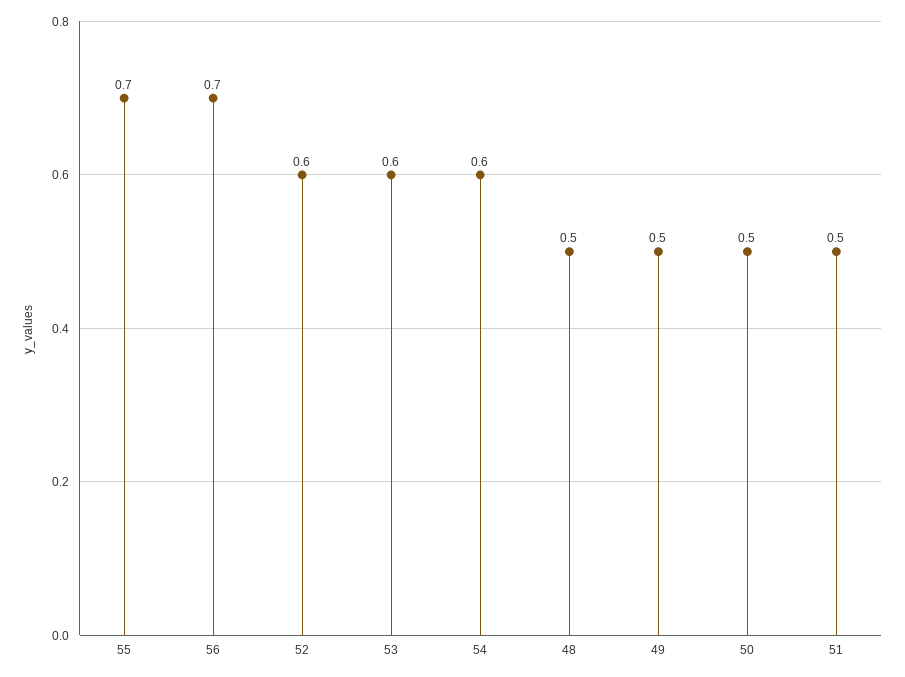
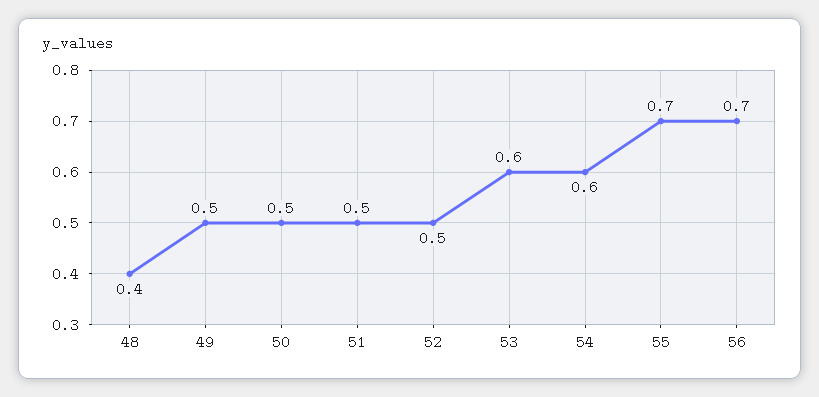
52: 0.6 -> 0.5
48: 0.5 -> 0.4

